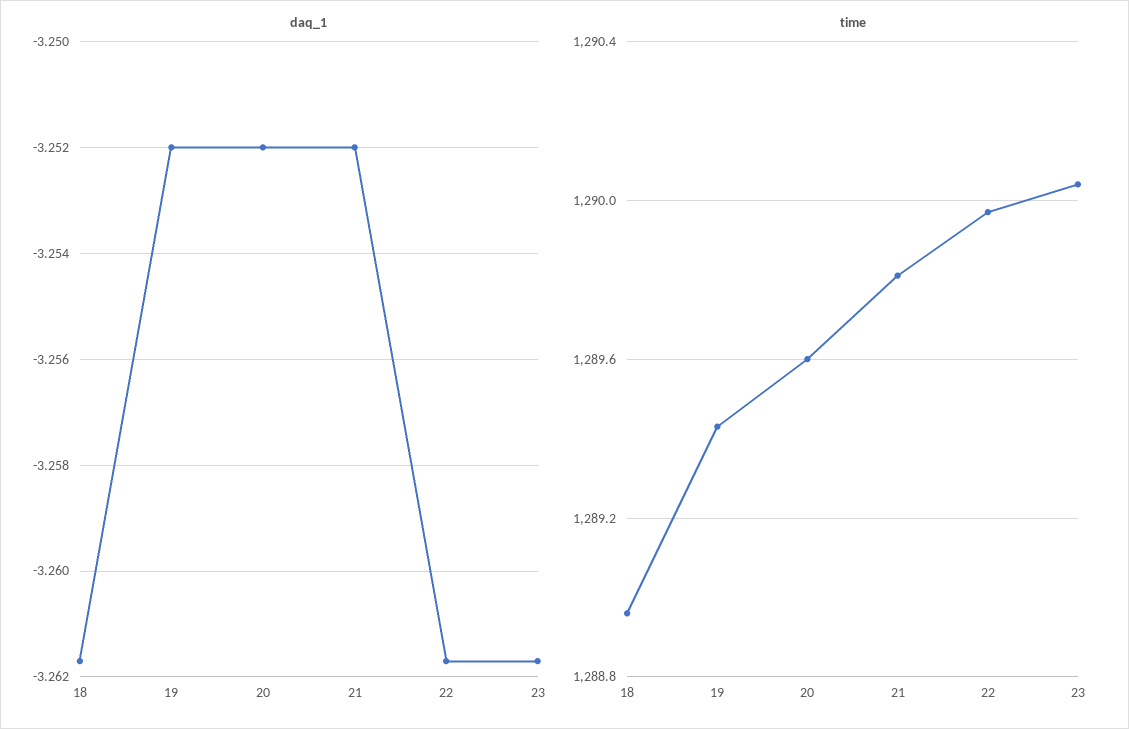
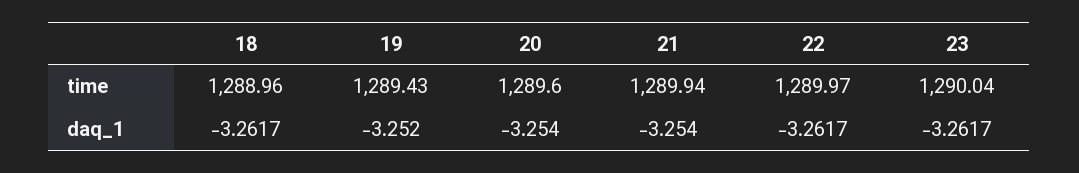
daq_1, 20: -3.252 -> -3.254
daq_1, 21: -3.252 -> -3.254
time, 21: 1289.8 -> 1289.94

